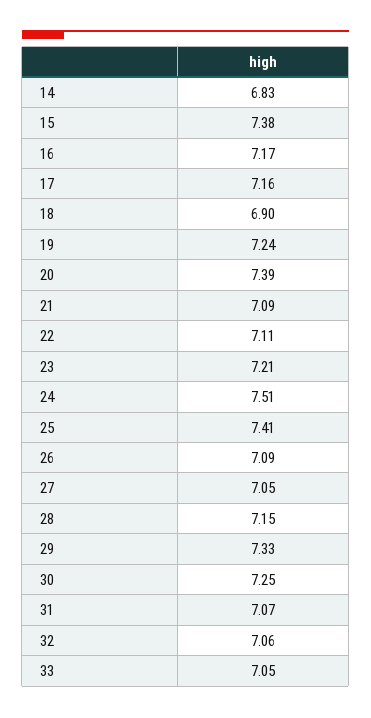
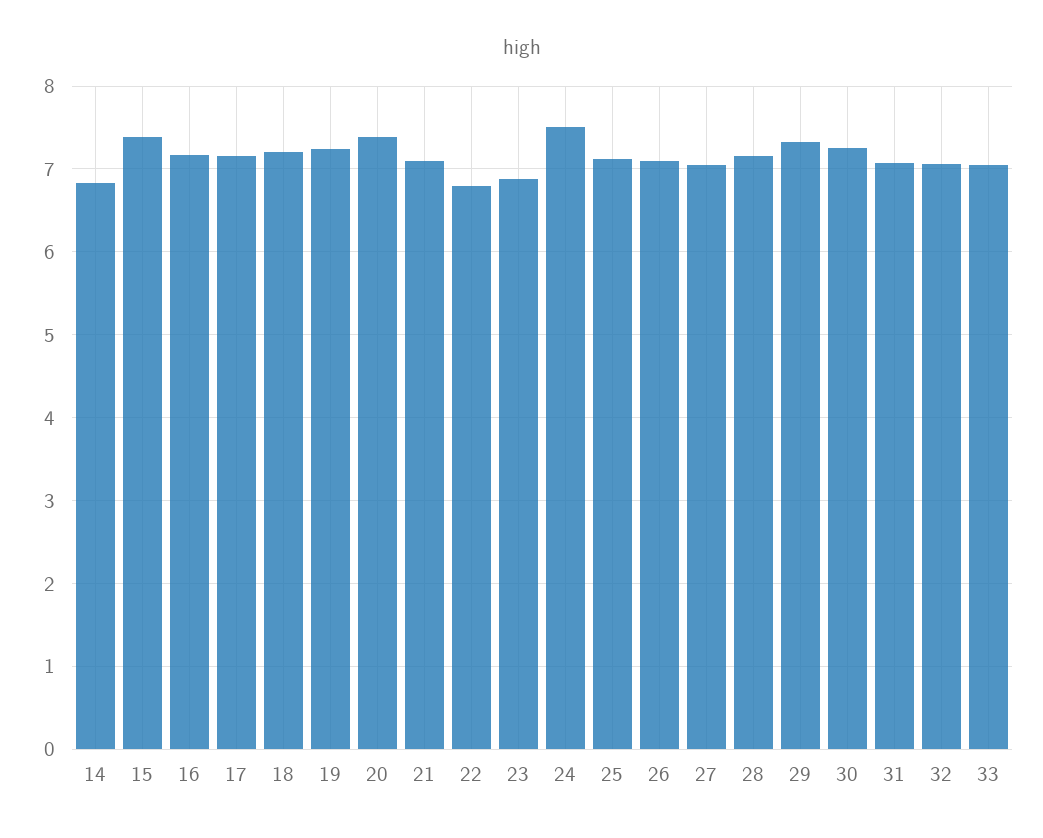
18: 6.9 -> 7.2
22: 7.11 -> 6.8
23: 7.21 -> 6.9
25: 7.41 -> 7.1

